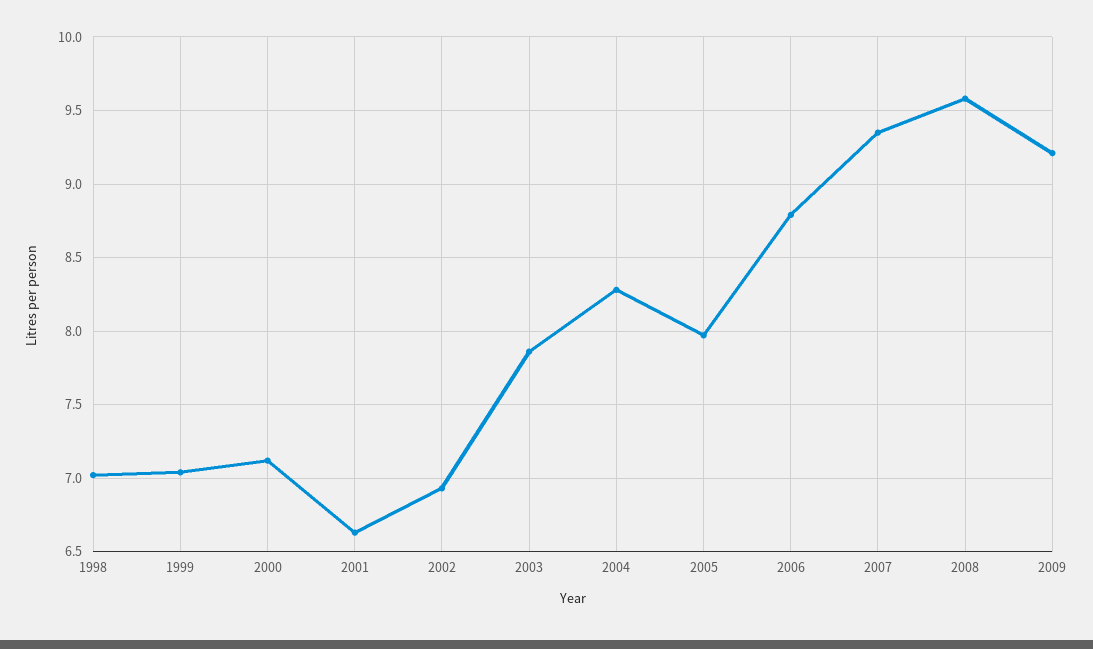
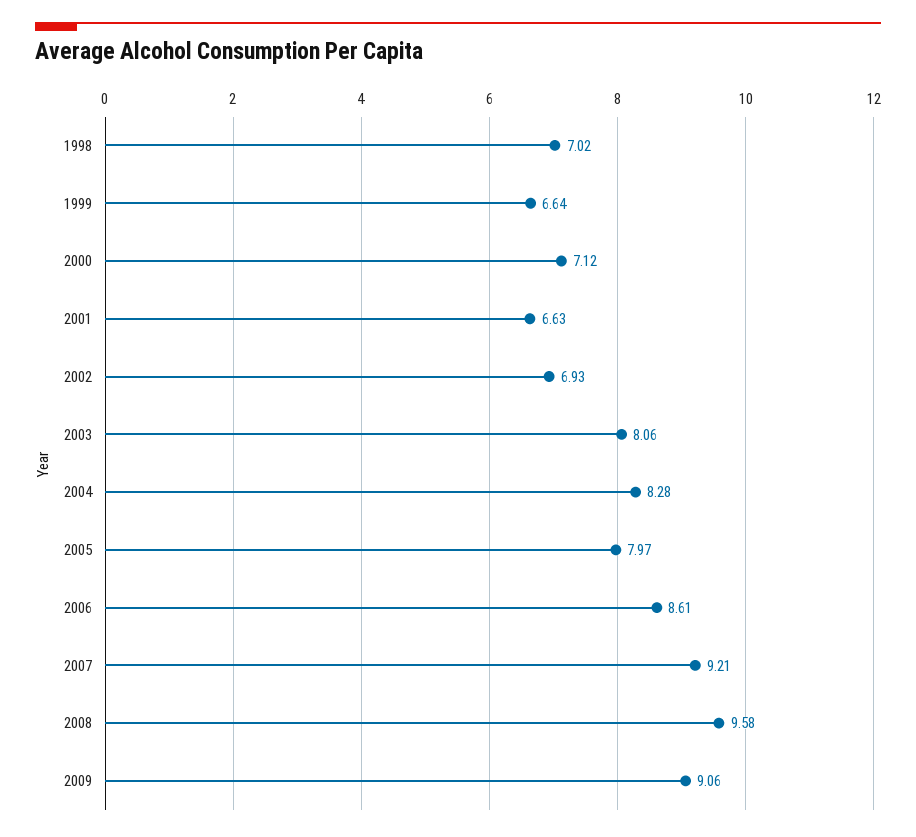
1999: 7.05 -> 6.64
2003: 7.85 -> 8.06
2006: 8.8 -> 8.61
2007: 9.35 -> 9.21
2009: 9.2 -> 9.06

